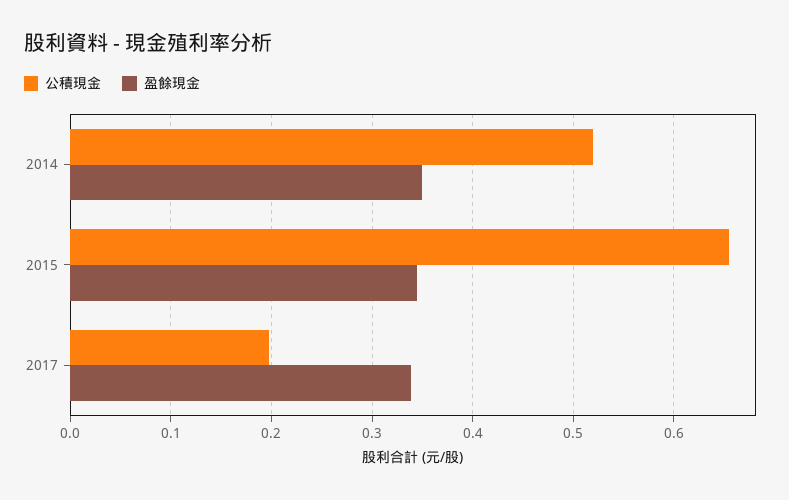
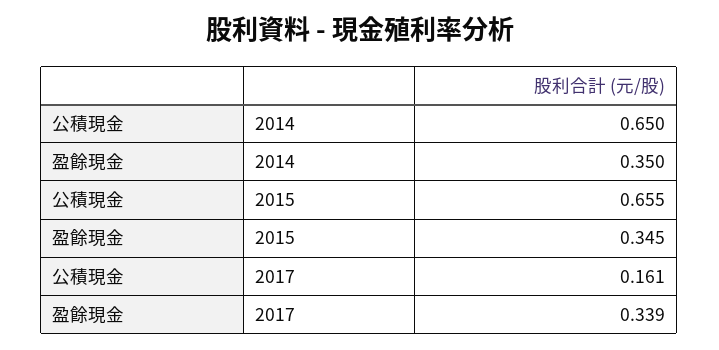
公積現金, 2014: 0.52 -> 0.65
公積現金, 2017: 0.2 -> 0.161

